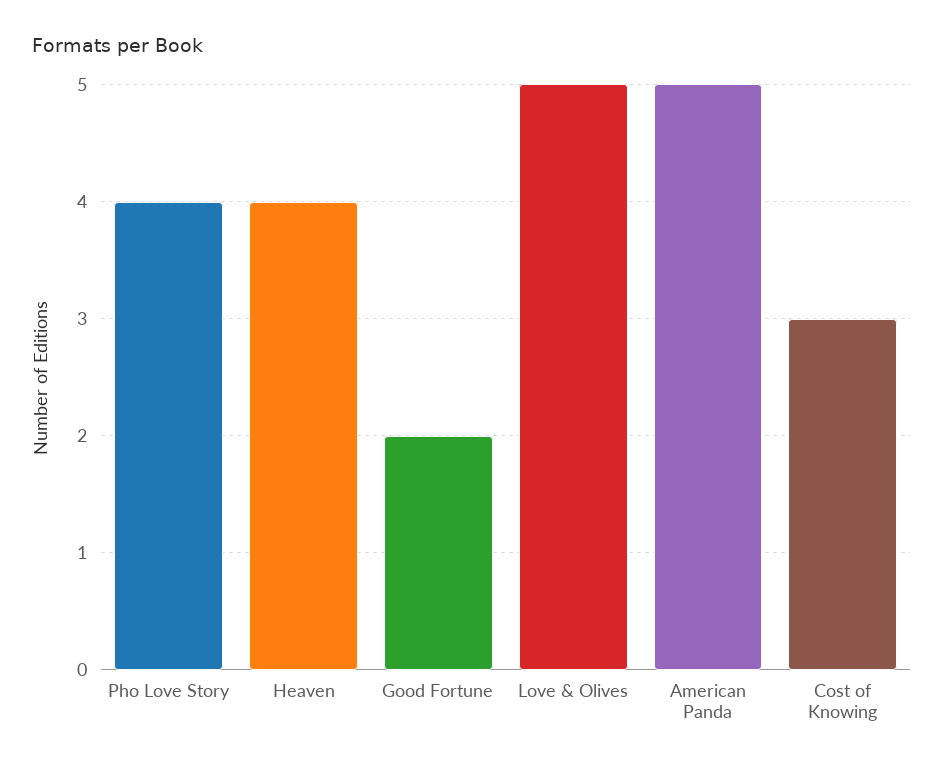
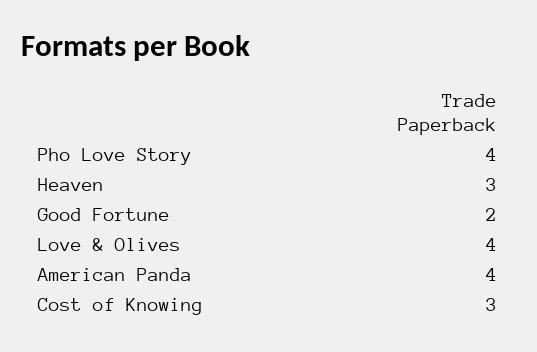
Heaven: 4 -> 3
Love & Olives: 5 -> 4
American Panda: 5 -> 4

